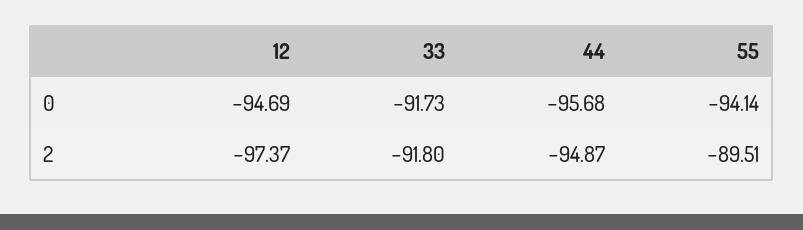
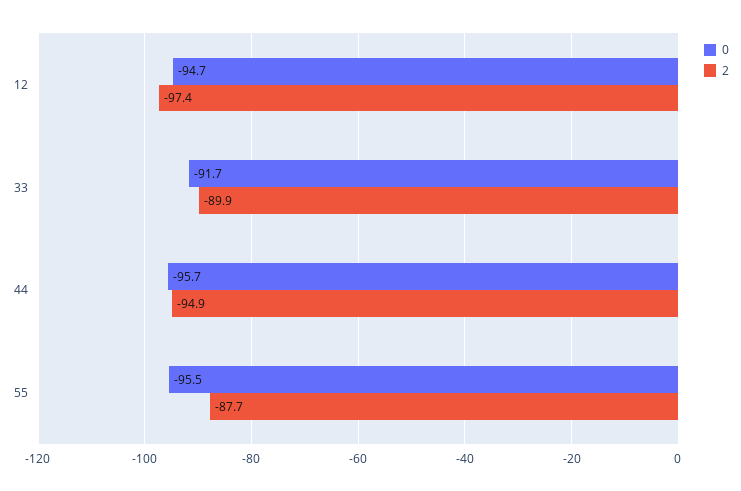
0, 55: -94.14 -> -95.5
2, 33: -91.8 -> -89.9
2, 55: -89.51 -> -87.7

